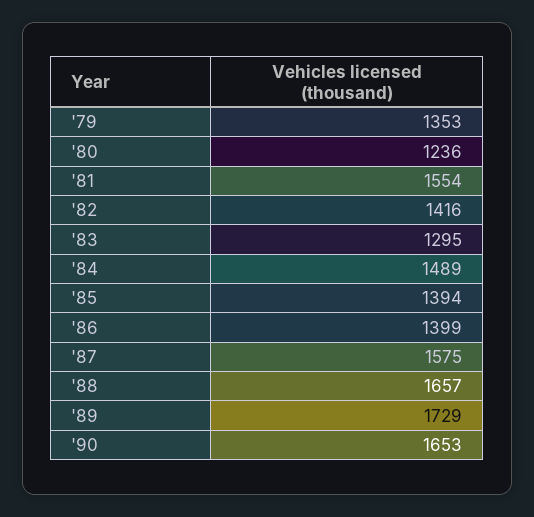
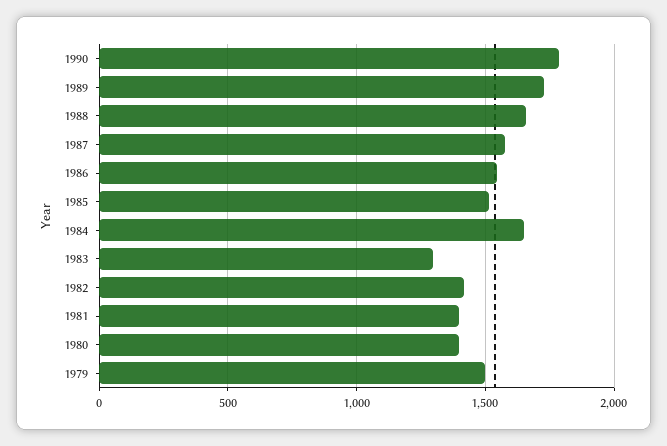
'79: 1353 -> 1500
'80: 1236 -> 1400
'81: 1554 -> 1400
'84: 1489 -> 1650
'85: 1394 -> 1500
'86: 1399 -> 1550
'90: 1653 -> 1800

